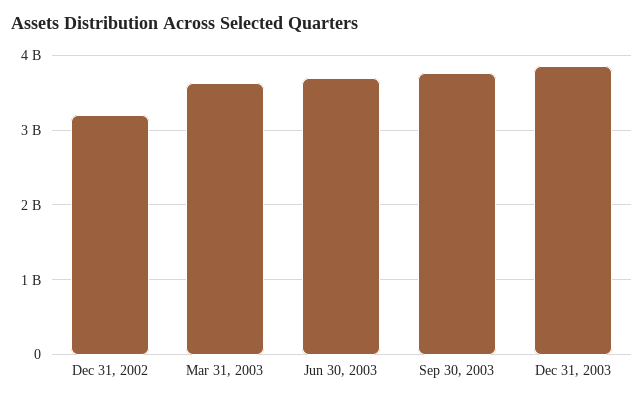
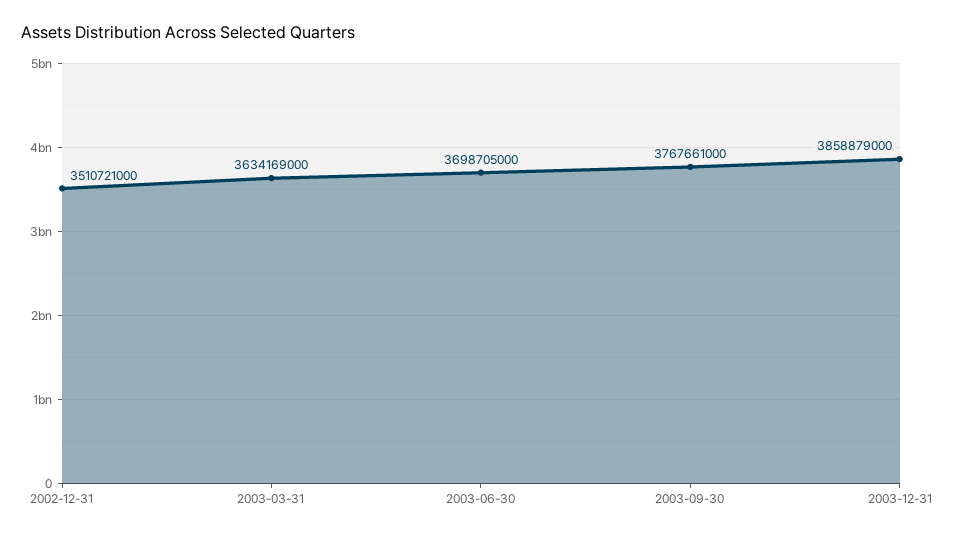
Dec 31, 2002: 3200000000 -> 3510721000

